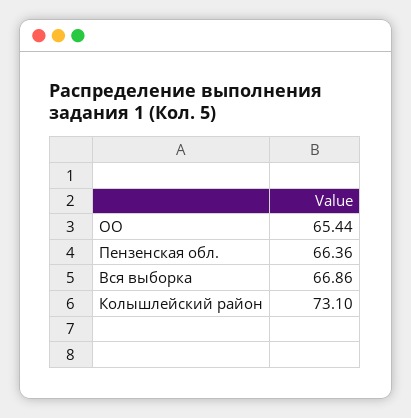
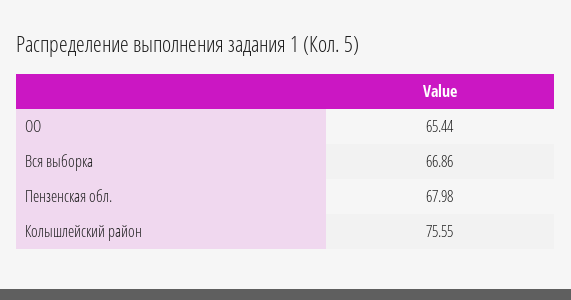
Пензенская обл.: 66.36 -> 67.98
Колышлейский район: 73.1 -> 75.55

